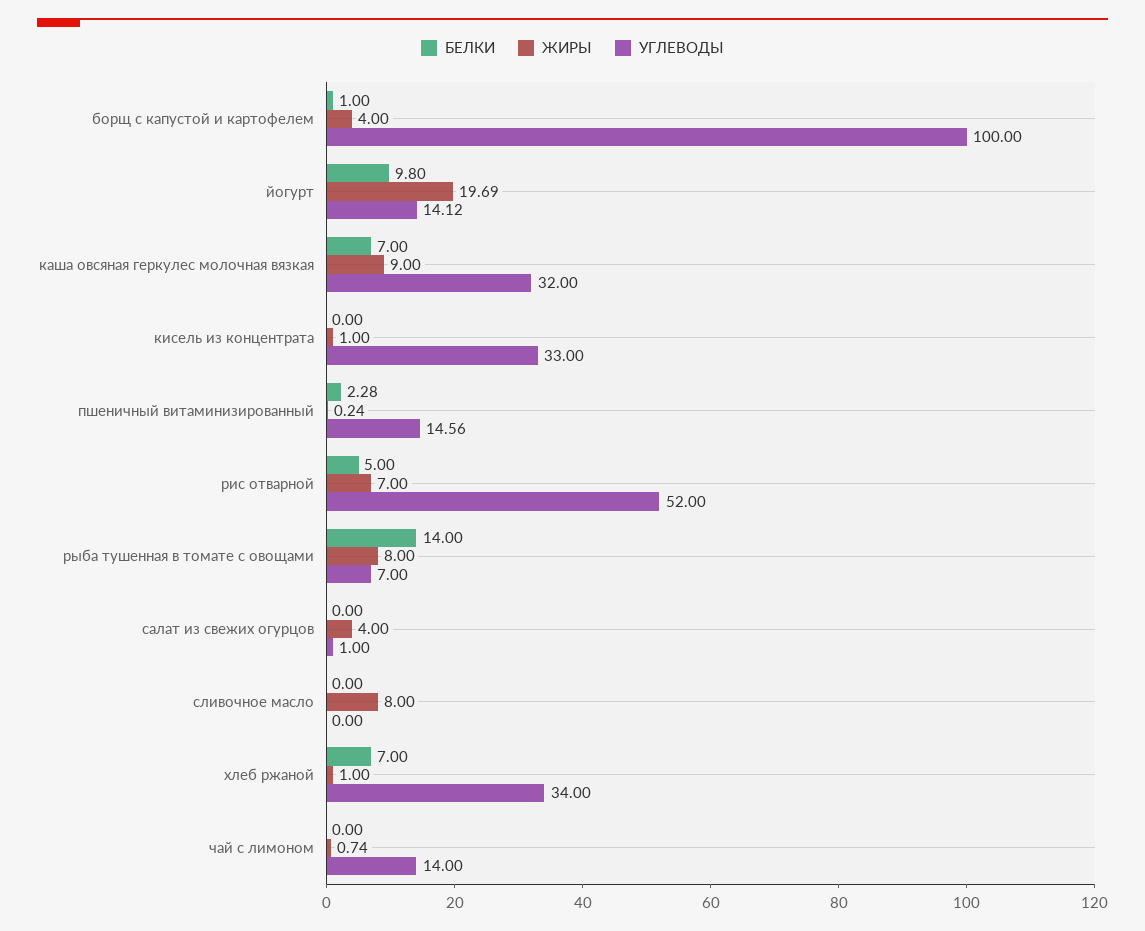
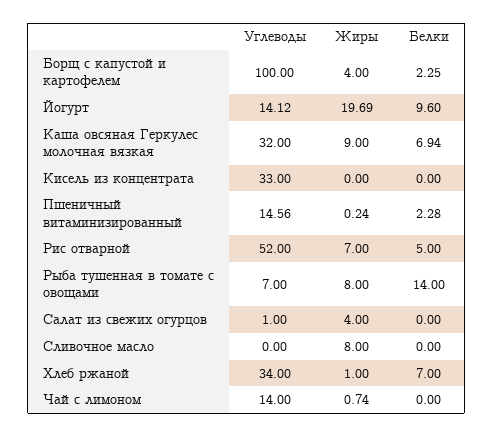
БЕЛКИ, борщ с капустой и картофелем: 1 -> 2.25
БЕЛКИ, йогурт: 9.8 -> 9.6
БЕЛКИ, каша овсяная геркулес молочная вязкая: 7 -> 6.94
ЖИРЫ, кисель из концентрата: 1 -> 0

